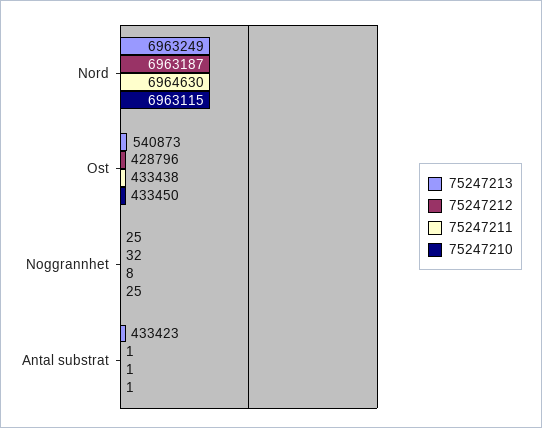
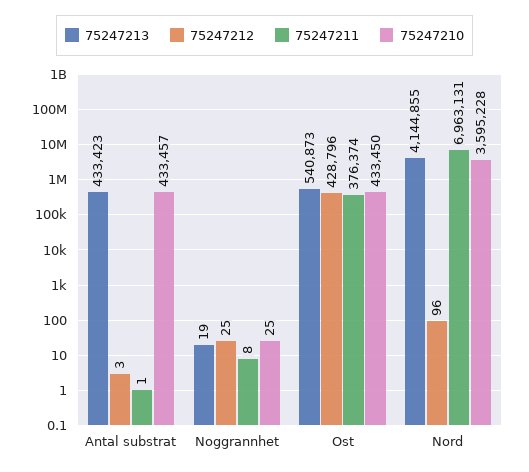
75247213, Nord: 6963249 -> 4144855
75247212, Nord: 6963187 -> 96
75247211, Nord: 6964630 -> 6963131
75247210, Nord: 6963115 -> 3595228
75247211, Ost: 433438 -> 376374
75247213, Noggrannhet: 25 -> 19
75247212, Noggrannhet: 32 -> 25
75247212, Antal substrat: 1 -> 3
75247210, Antal substrat: 1 -> 433457

